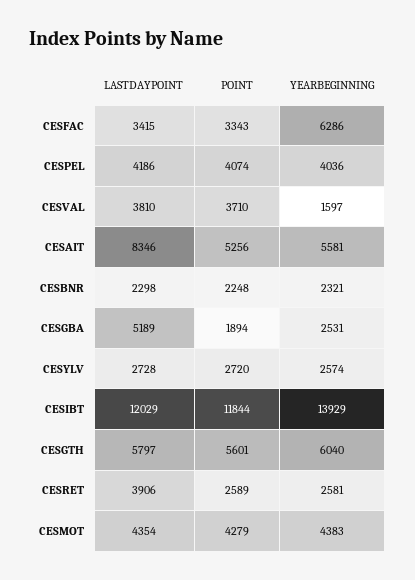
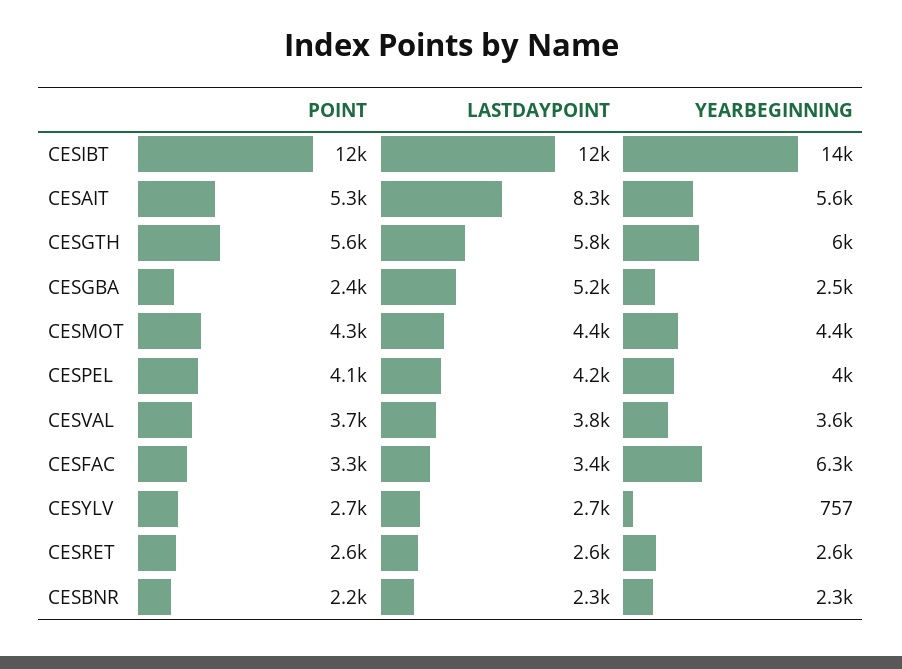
YEARBEGINNING, CESVAL: 1597 -> 3600
POINT, CESGBA: 1894 -> 2400
YEARBEGINNING, CESYLV: 2574 -> 757
LASTDAYPOINT, CESRET: 3906 -> 2600

